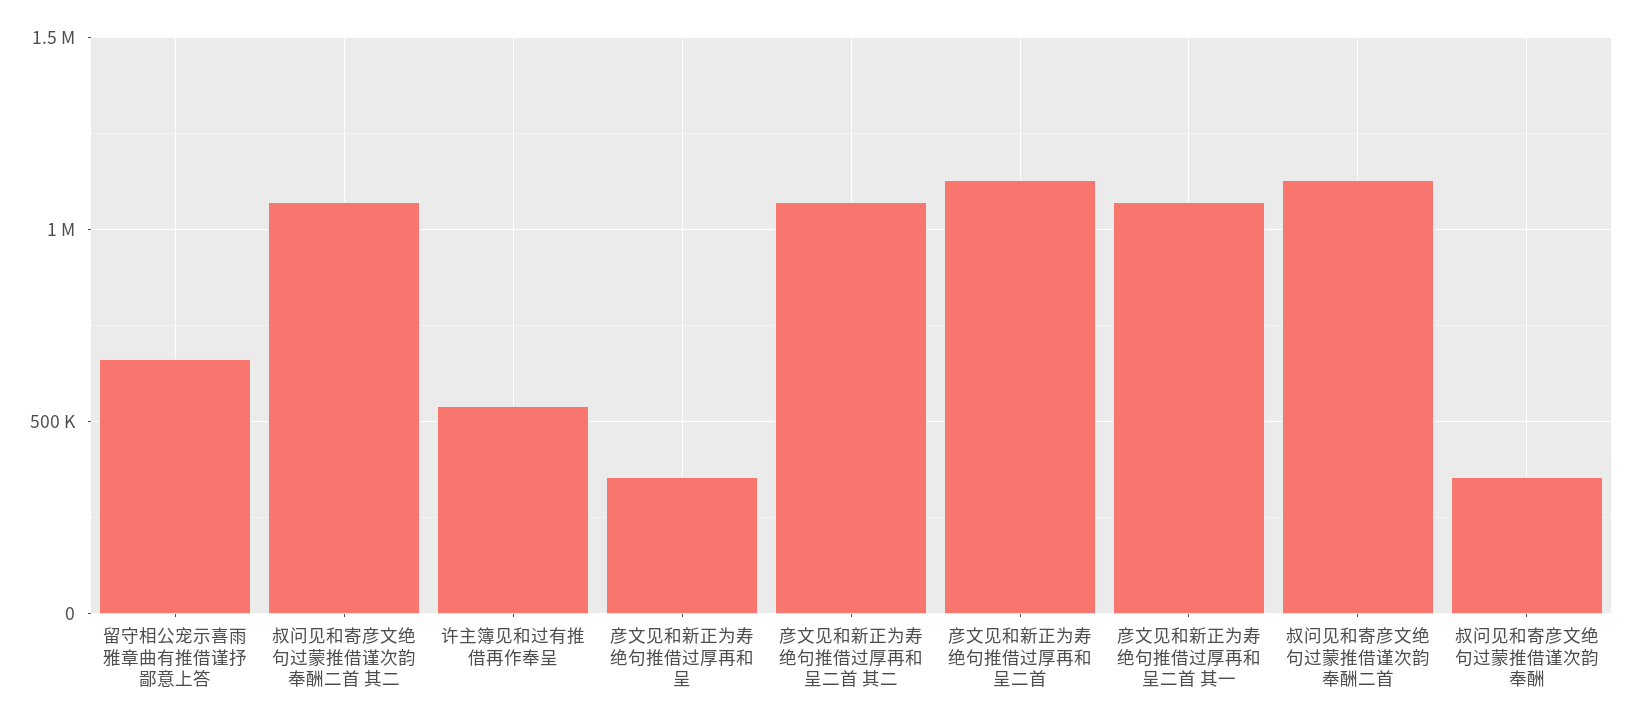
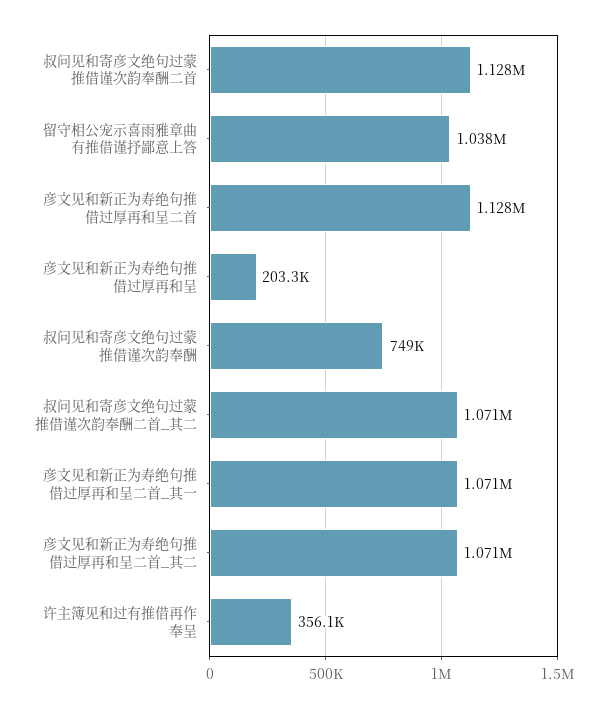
留守相公宠示喜雨雅章曲有推借谨抒鄙意上答: 650000 -> 1038000
许主簿见和过有推借再作奉呈: 550000 -> 356100
彦文见和新正为寿绝句推借过厚再和呈: 350000 -> 203300
叔问见和寄彦文绝句过蒙推借谨次韵奉酬: 350000 -> 749000

